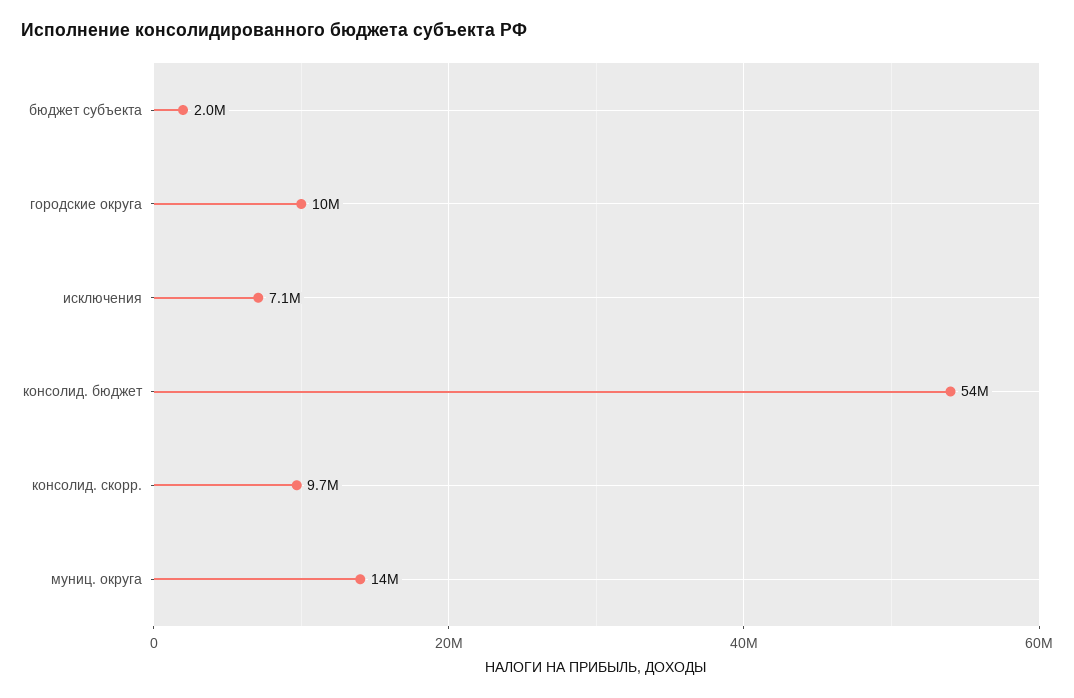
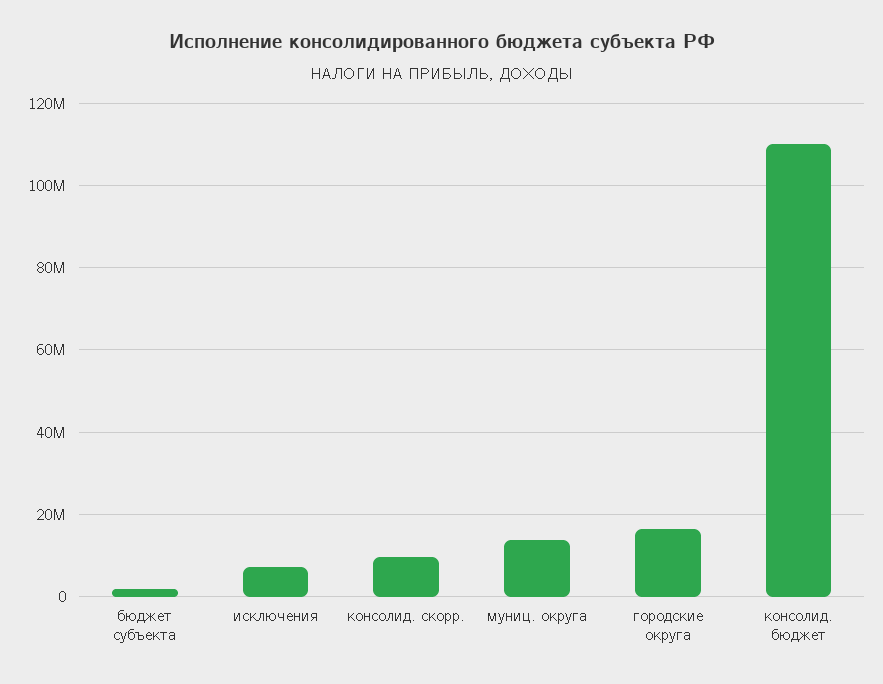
городские округа: 10000000 -> 16000000
консолид. бюджет: 54000000 -> 110000000

